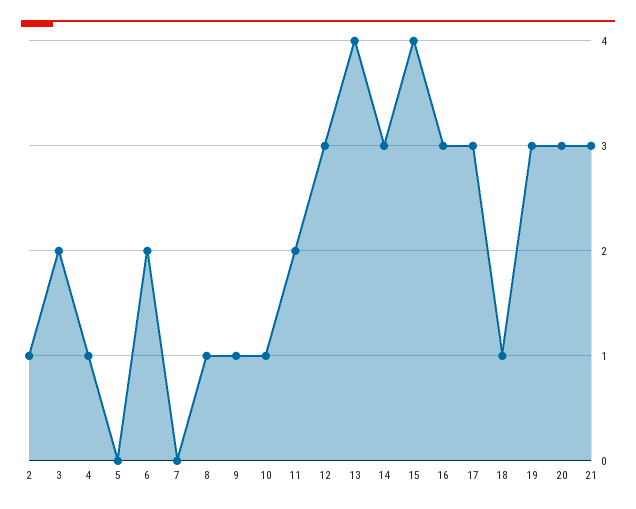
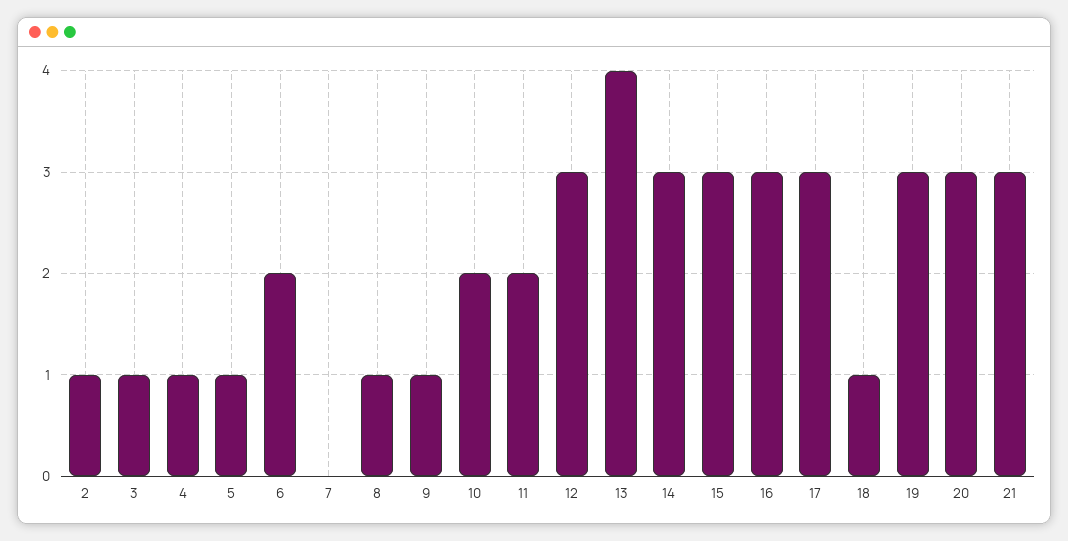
3: 2 -> 1
5: 0 -> 1
10: 1 -> 2
15: 4 -> 3

